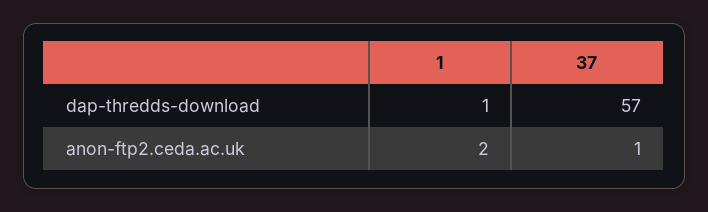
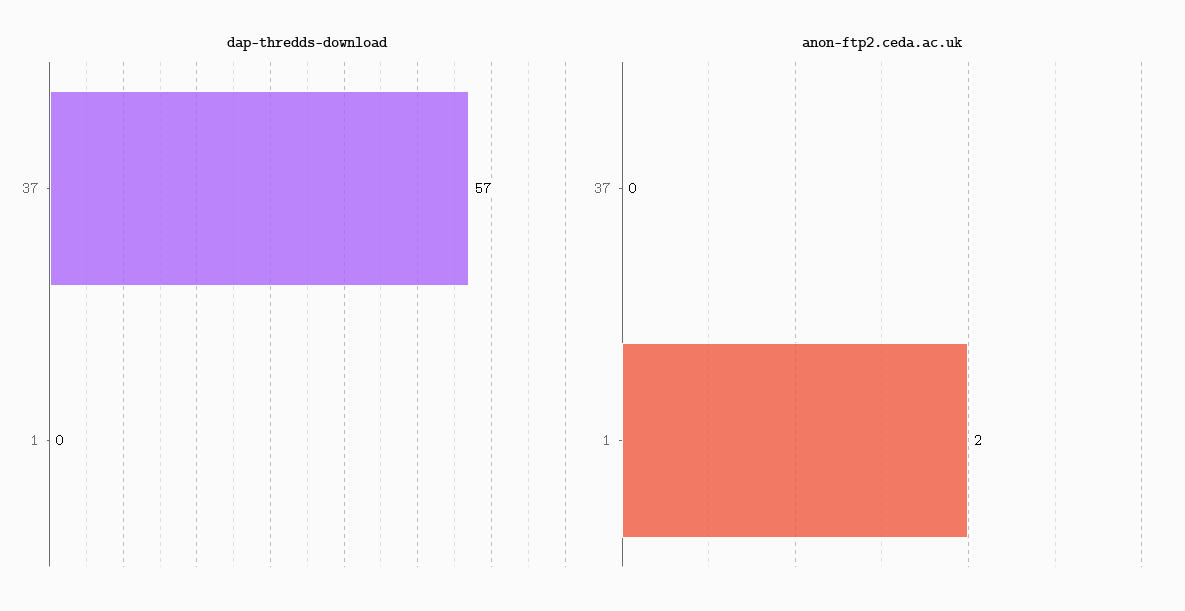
dap-thredds-download, 1: 1 -> 0
anon-ftp2.ceda.ac.uk, 37: 1 -> 0

